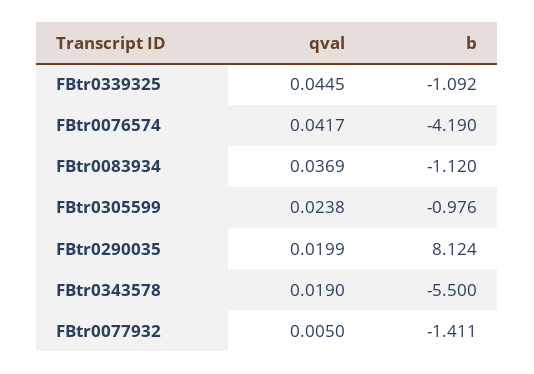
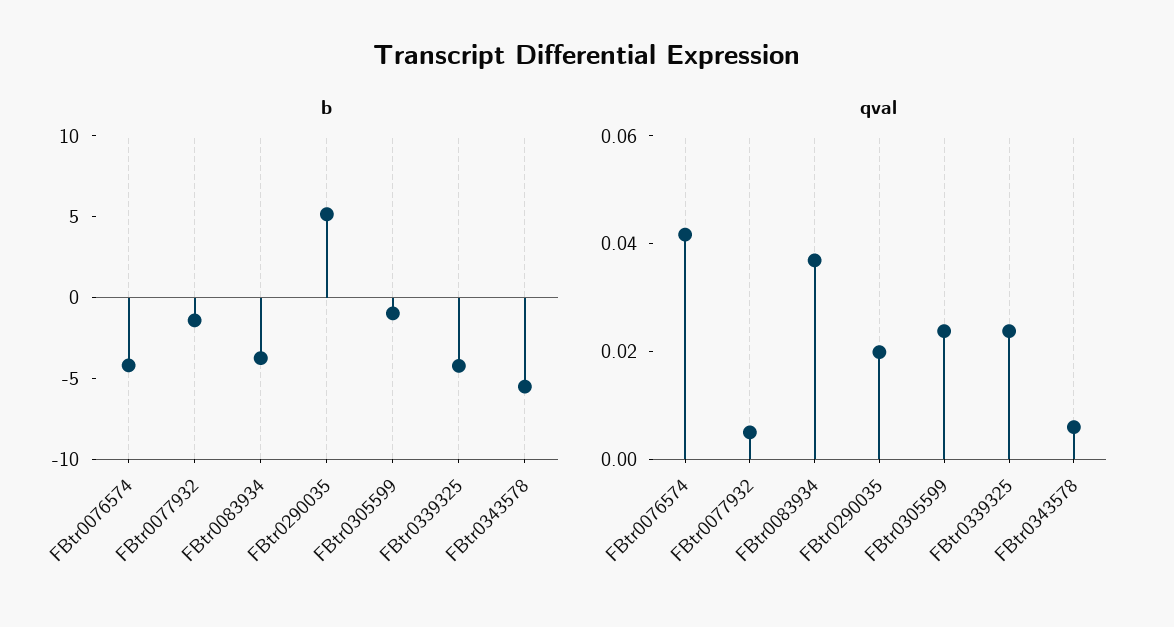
qval, FBtr0339325: 0.0445 -> 0.025
b, FBtr0339325: -1.092 -> -4
b, FBtr0083934: -1.12 -> -4
b, FBtr0290035: 8.124 -> 5
qval, FBtr0343578: 0.019 -> 0.005

